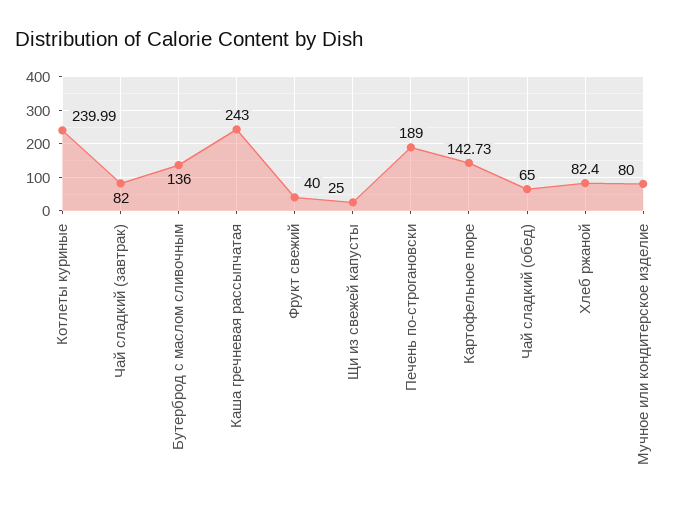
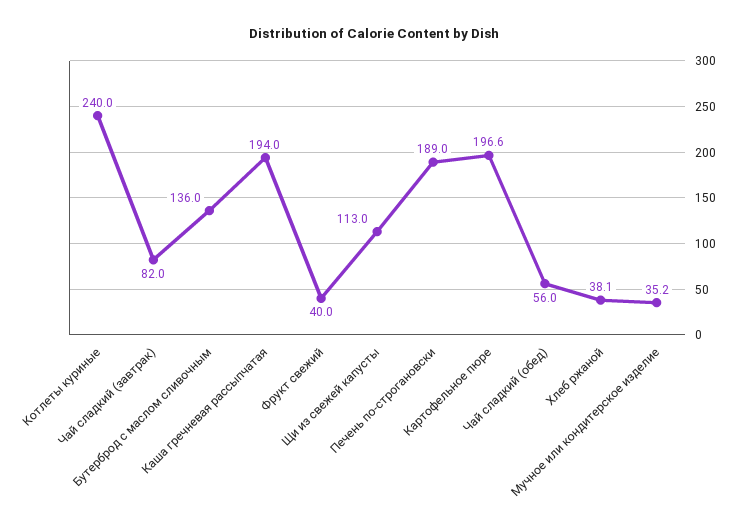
Каша гречневая рассыпчатая: 243 -> 194
Щи из свежей капусты: 25 -> 113
Картофельное пюре: 142.73 -> 196.6
Чай сладкий (обед): 65 -> 56
Хлеб ржаной: 82.4 -> 38.1
Мучное или кондитерское изделие: 80 -> 35.2

